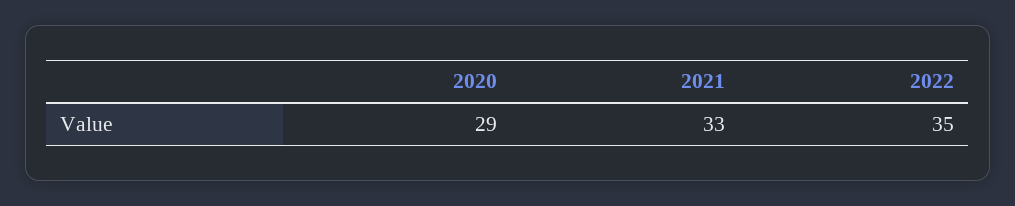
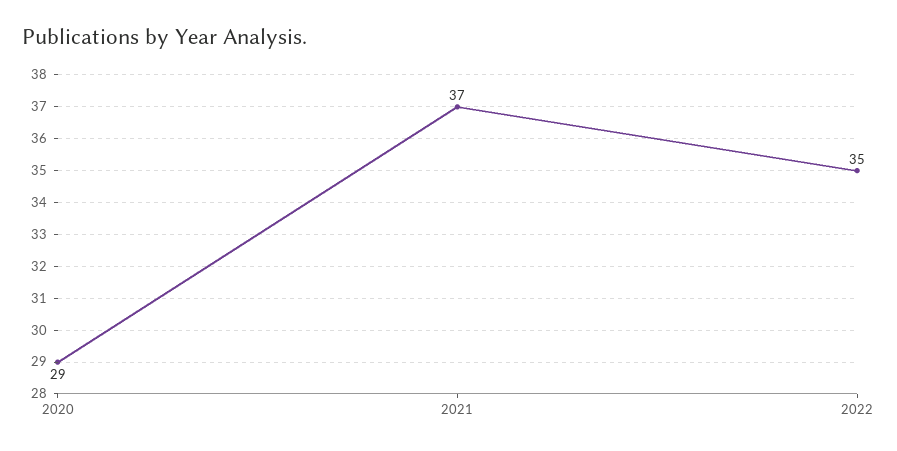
2021: 33 -> 37

